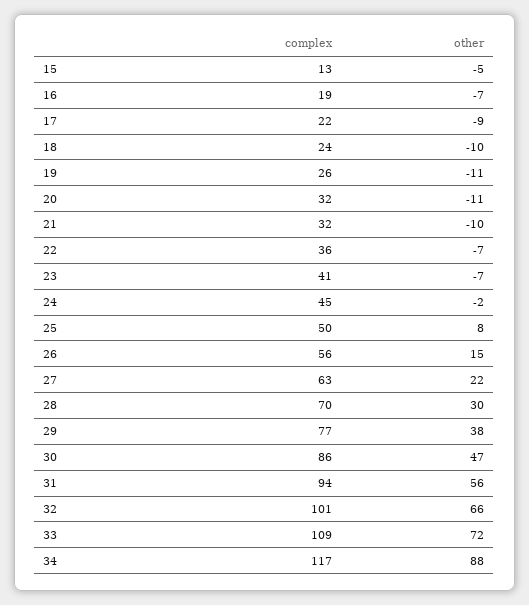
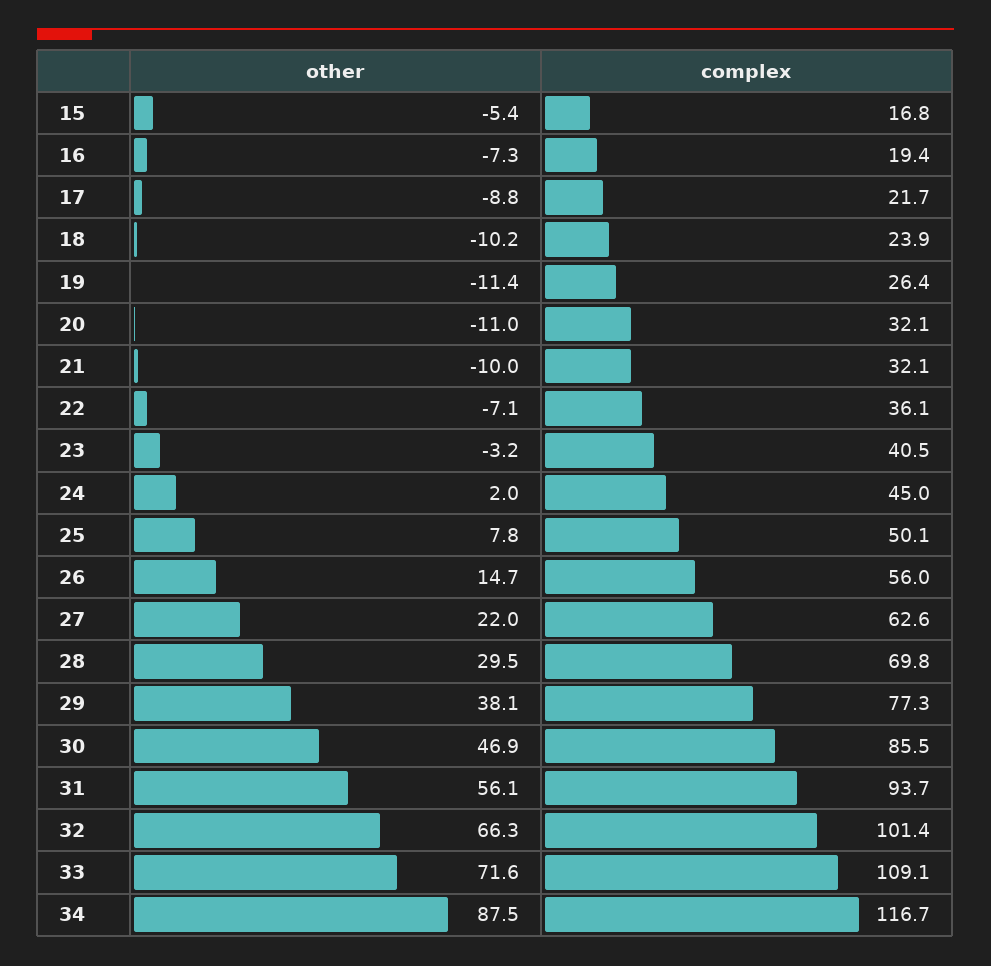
complex, 15: 13 -> 16.8
other, 23: -7 -> -3.2
other, 24: -2 -> 2

